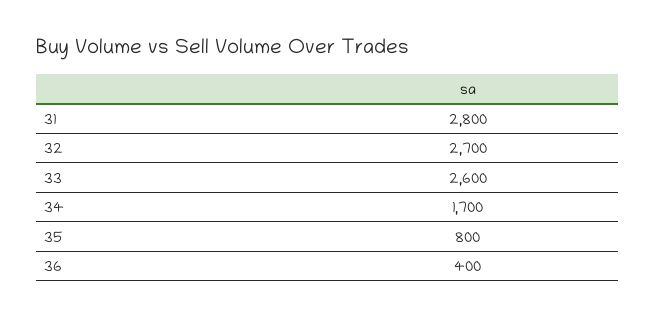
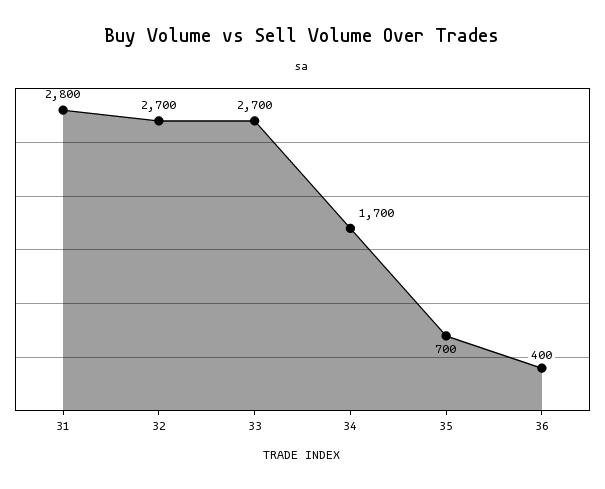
33: 2600 -> 2700
35: 800 -> 700

